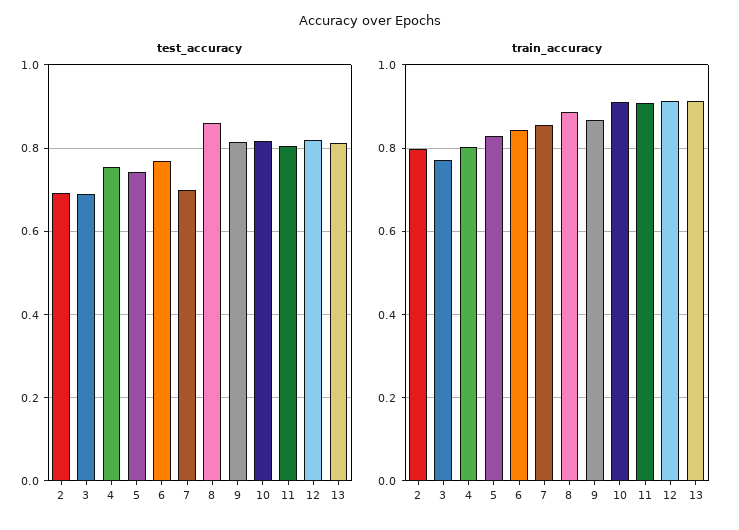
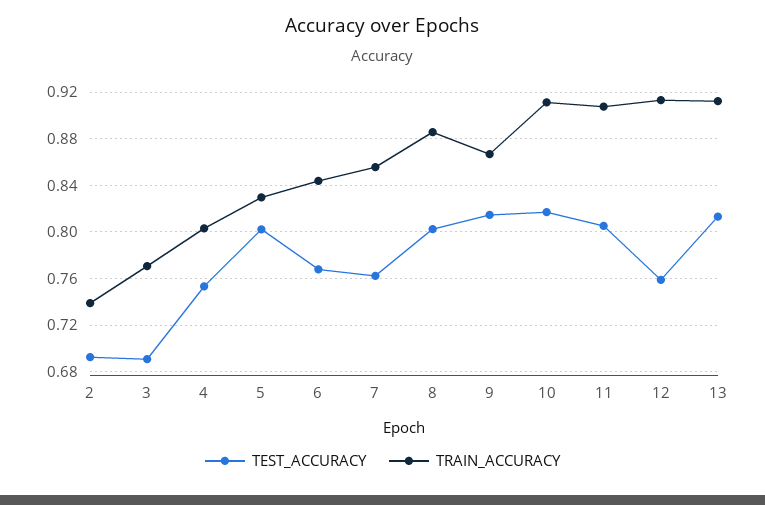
test_accuracy, 5: 0.74 -> 0.8
test_accuracy, 7: 0.7 -> 0.76
test_accuracy, 8: 0.86 -> 0.8
test_accuracy, 12: 0.82 -> 0.76
train_accuracy, 2: 0.8 -> 0.74

